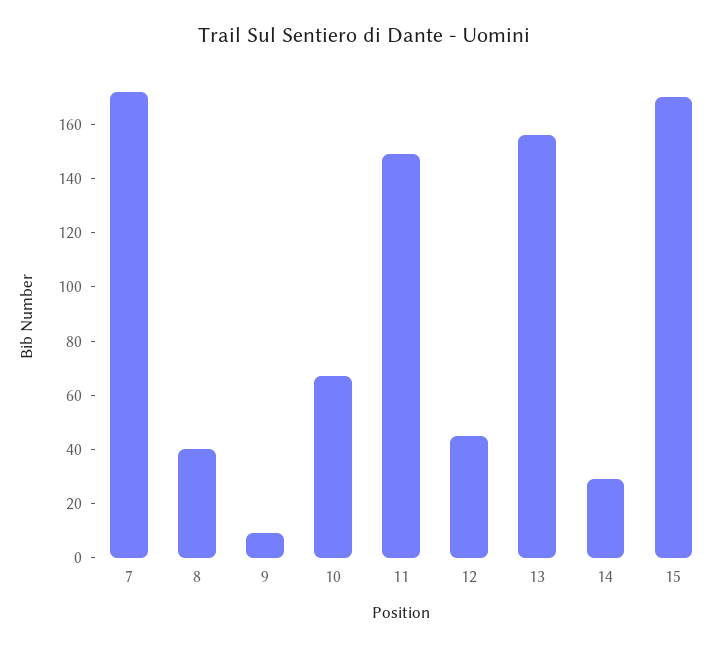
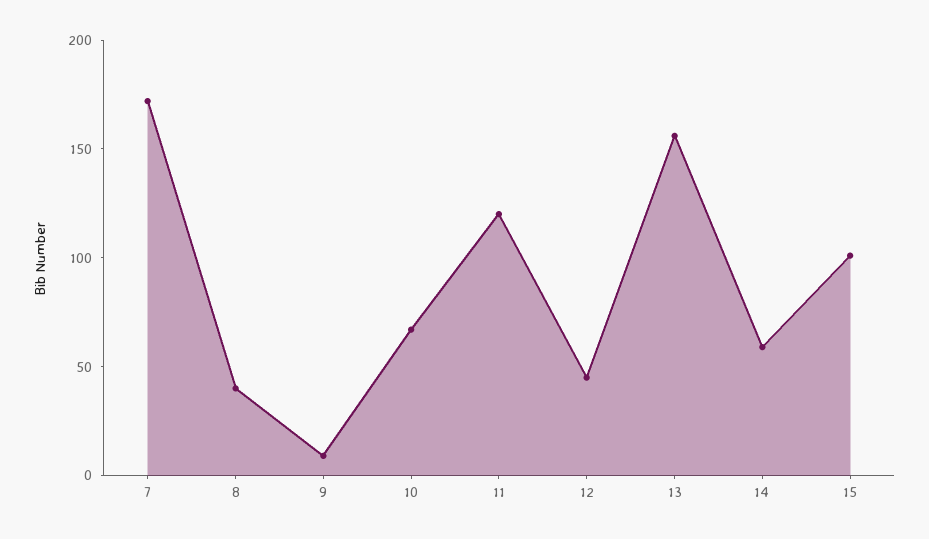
11: 150 -> 120
14: 30 -> 60
15: 170 -> 100

